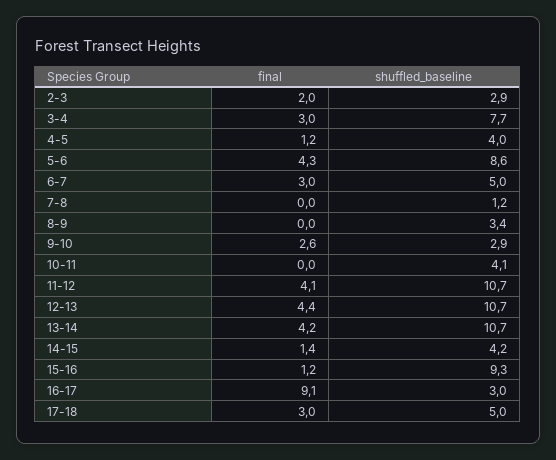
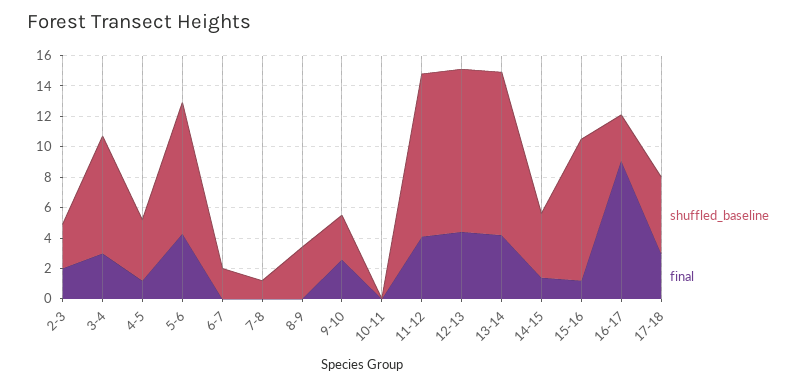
final, 6-7: 3 -> 0
shuffled_baseline, 6-7: 5 -> 2
shuffled_baseline, 10-11: 4.1 -> 0

